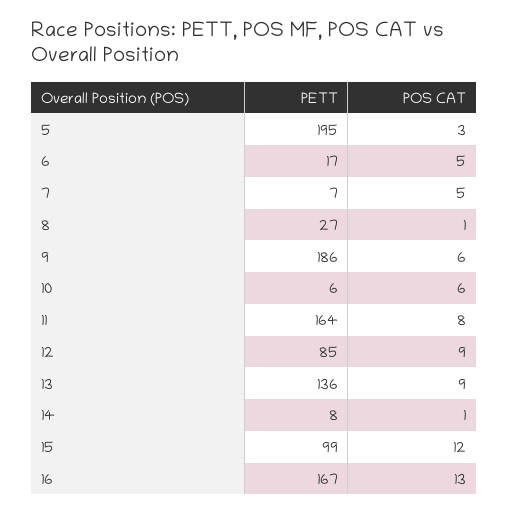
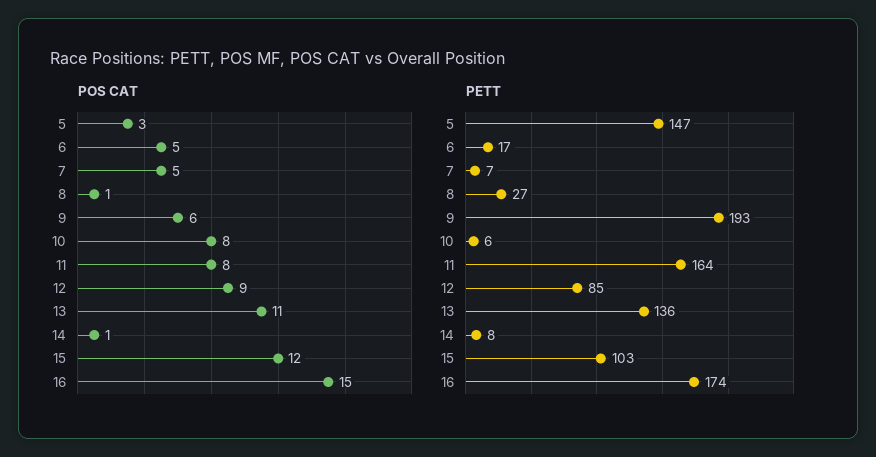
PETT, 5: 195 -> 147
PETT, 9: 186 -> 193
POS CAT, 10: 6 -> 8
POS CAT, 13: 9 -> 11
PETT, 15: 99 -> 103
PETT, 16: 167 -> 174
POS CAT, 16: 13 -> 15

